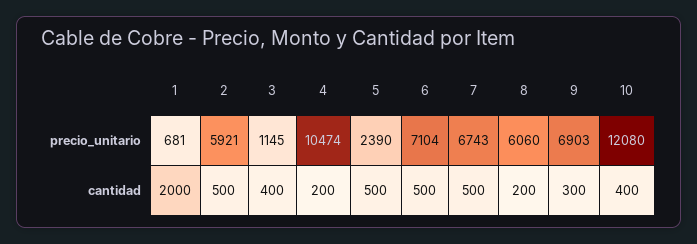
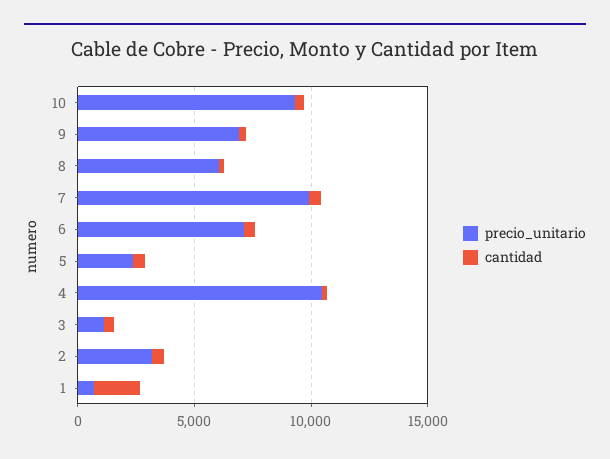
precio_unitario, 2: 5921 -> 3000
precio_unitario, 7: 6743 -> 10000
precio_unitario, 10: 12080 -> 9000

